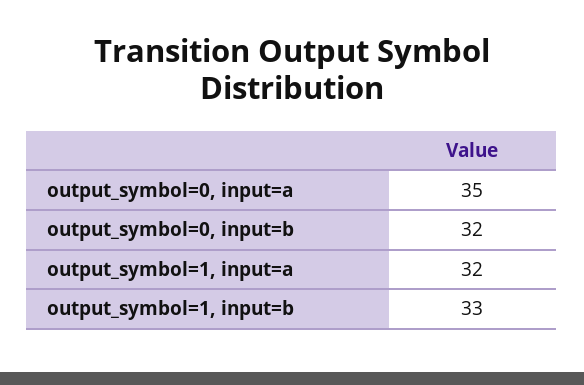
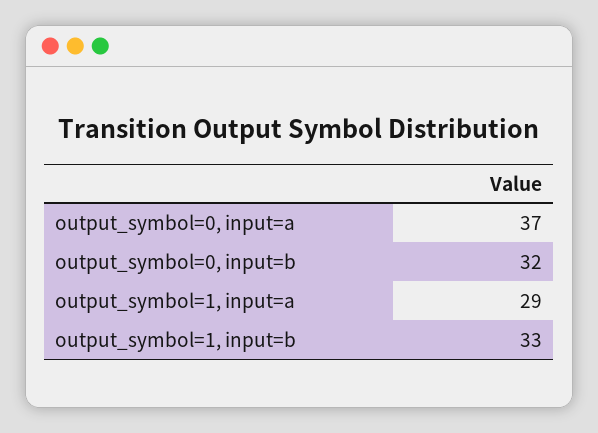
output_symbol=0, input=a: 35 -> 37
output_symbol=1, input=a: 32 -> 29

